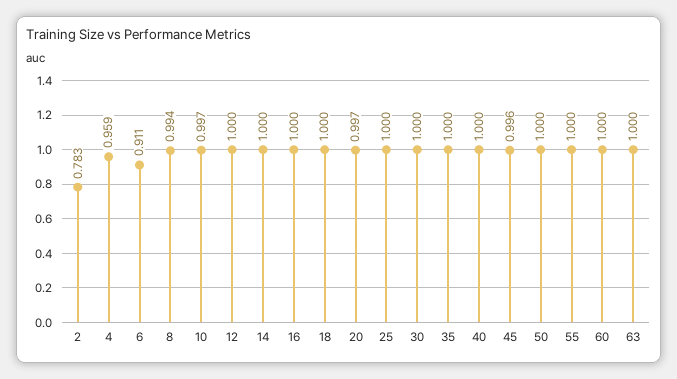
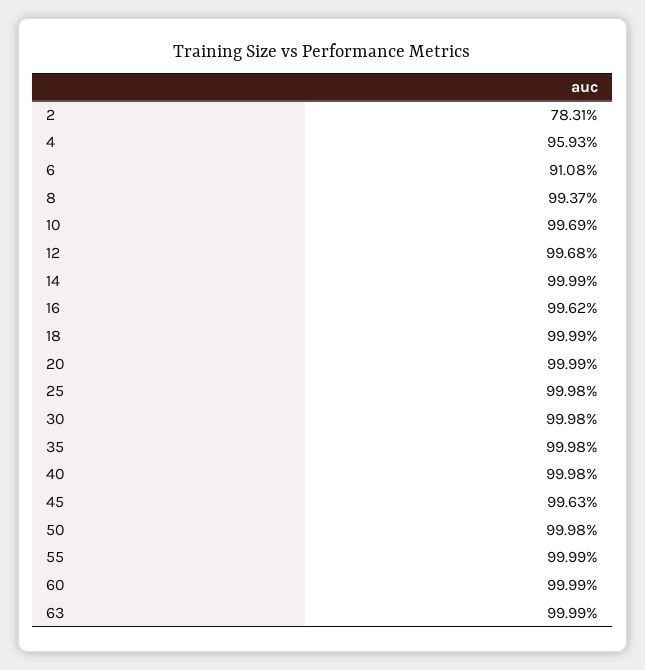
12: 1 -> 0.9968
16: 1 -> 0.9962
20: 0.997 -> 0.9999

